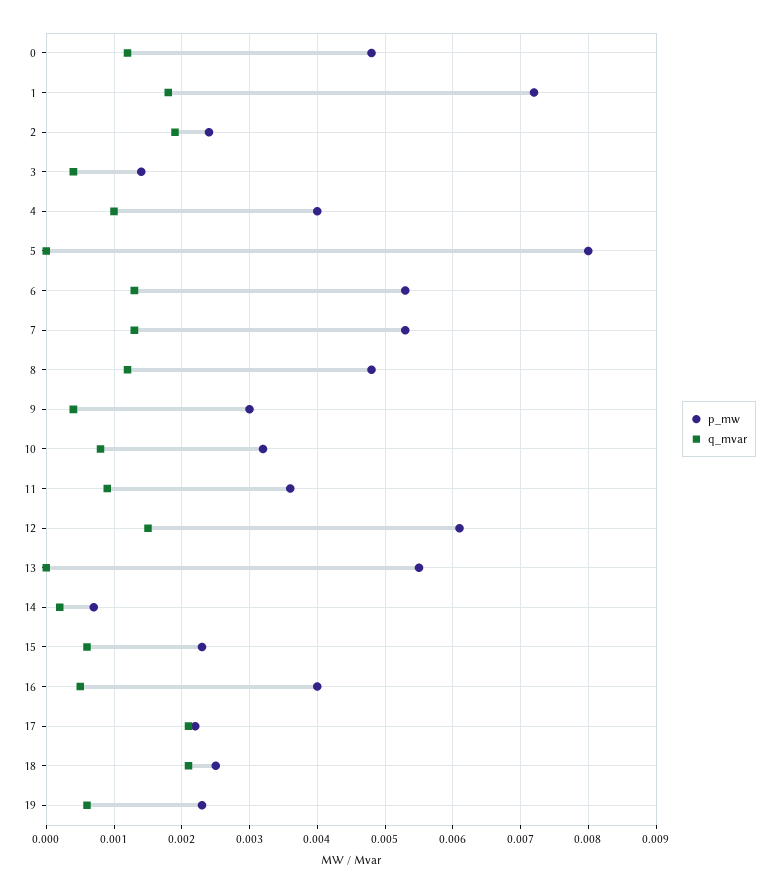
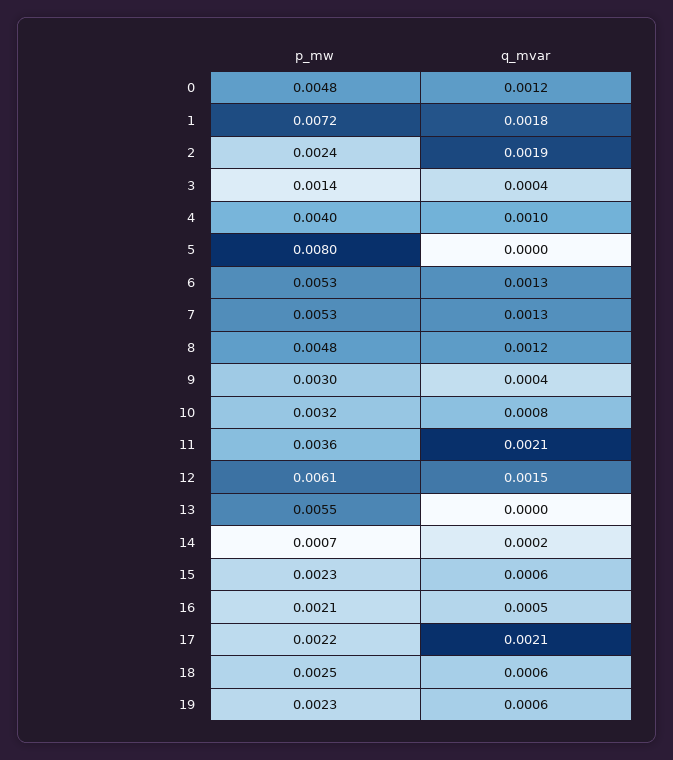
q_mvar, 11: 0.0009 -> 0.0021
p_mw, 16: 0.004 -> 0.0021
q_mvar, 18: 0.0021 -> 0.0006

